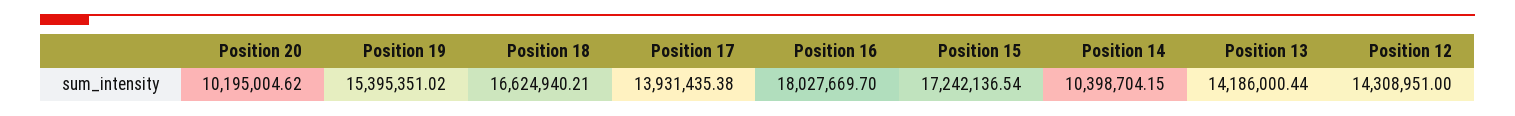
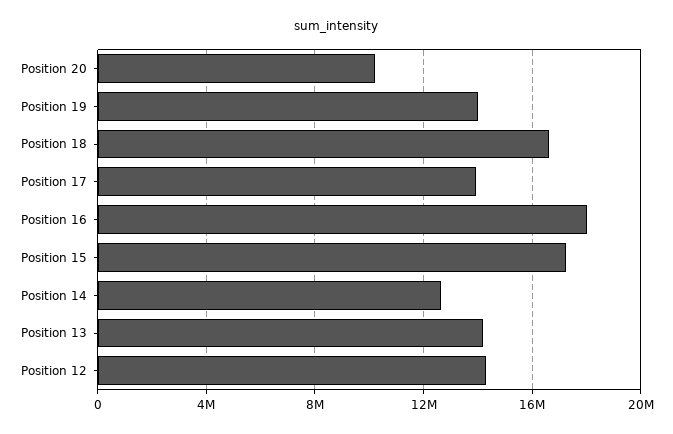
Position 19: 15395351.02 -> 14000000
Position 14: 10398704.15 -> 12500000

